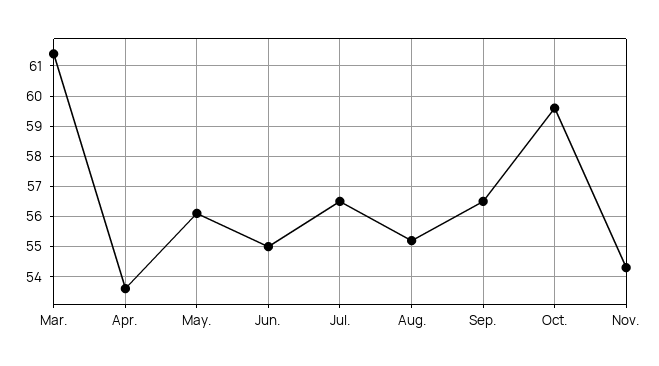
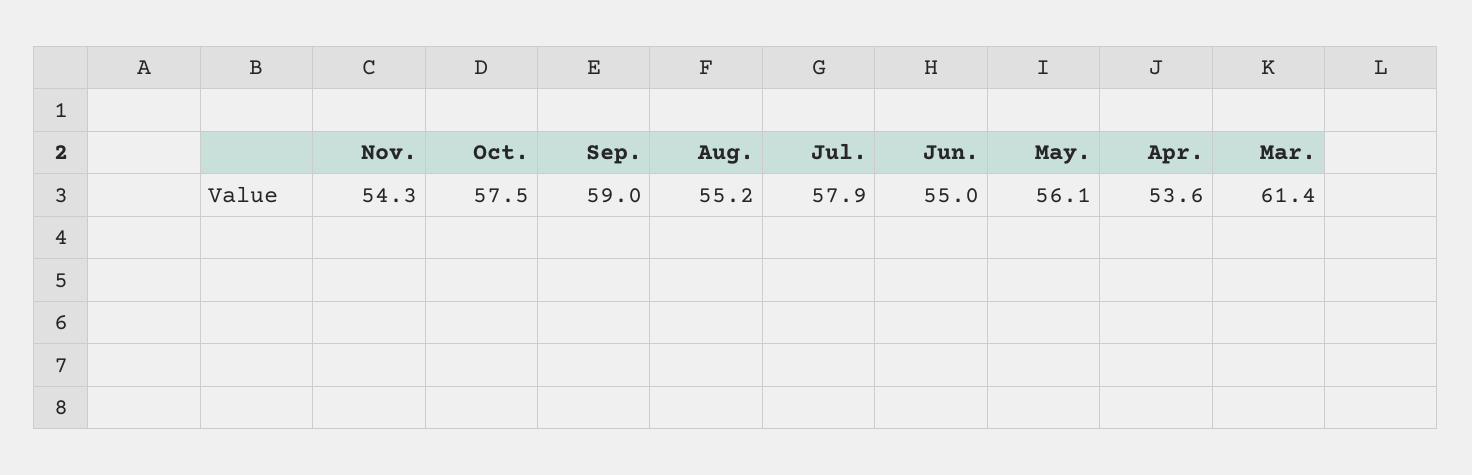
Jul.: 56.5 -> 57.9
Sep.: 56.5 -> 59
Oct.: 59.5 -> 57.5

